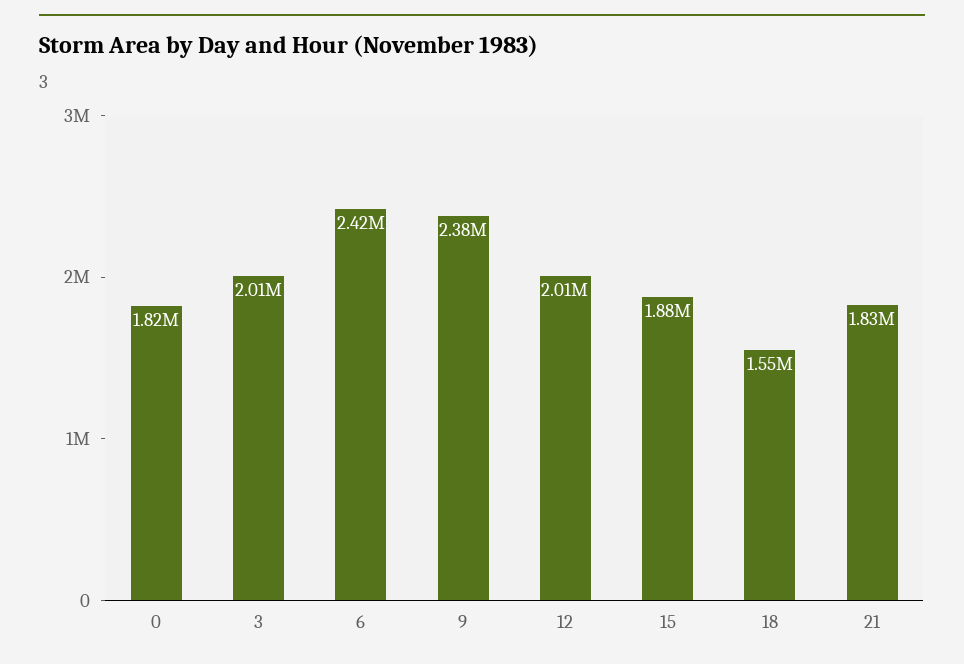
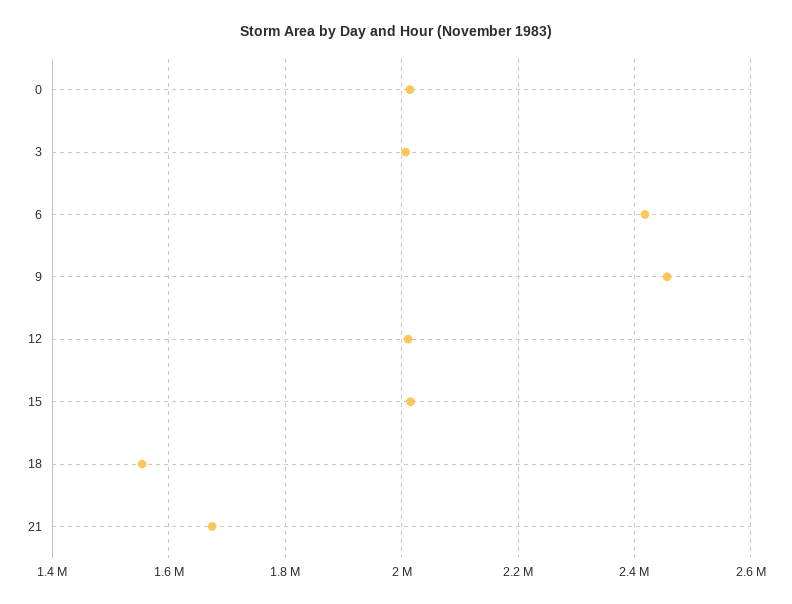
0: 1820000 -> 2020000
9: 2380000 -> 2460000
15: 1880000 -> 2020000
21: 1830000 -> 1680000

